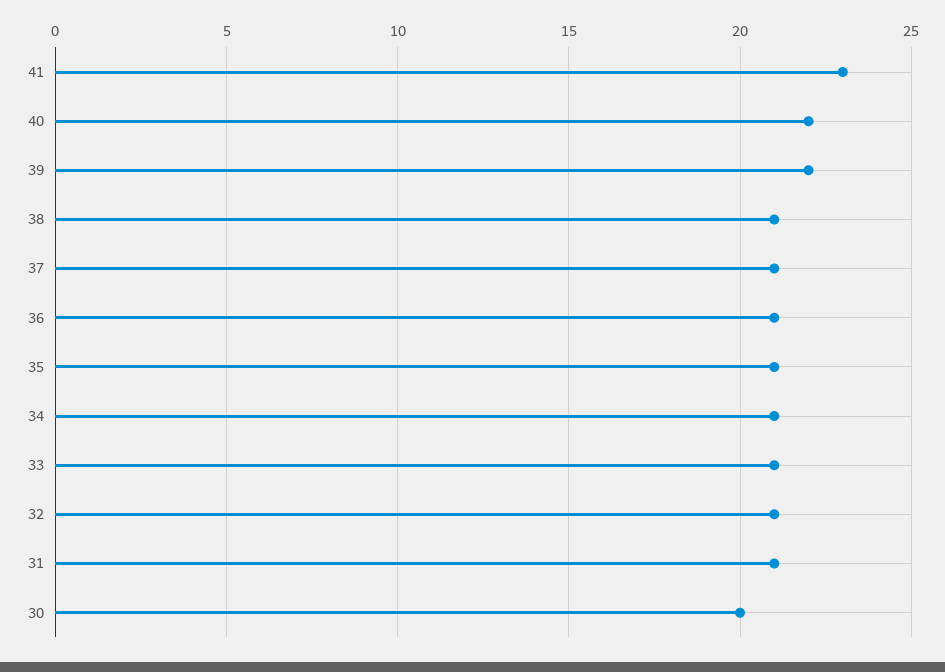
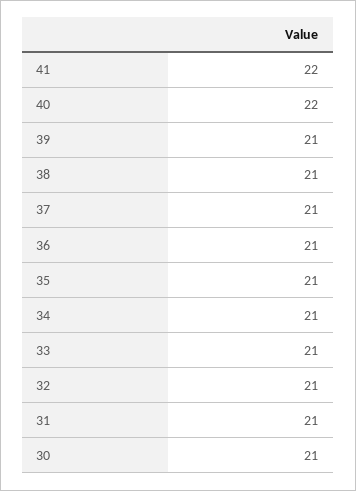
41: 23 -> 22
39: 22 -> 21
30: 20 -> 21

